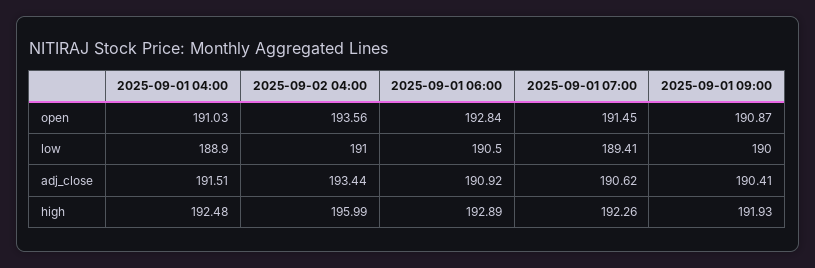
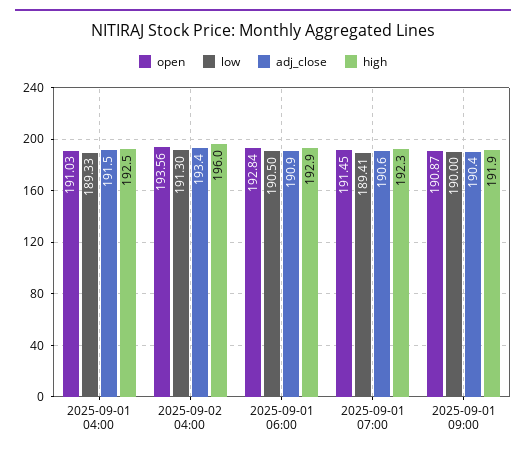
low, 2025-09-01 04:00: 188.9 -> 189.33
low, 2025-09-02 04:00: 191 -> 191.3

